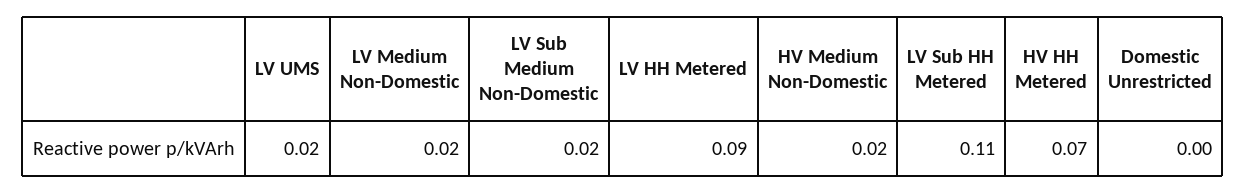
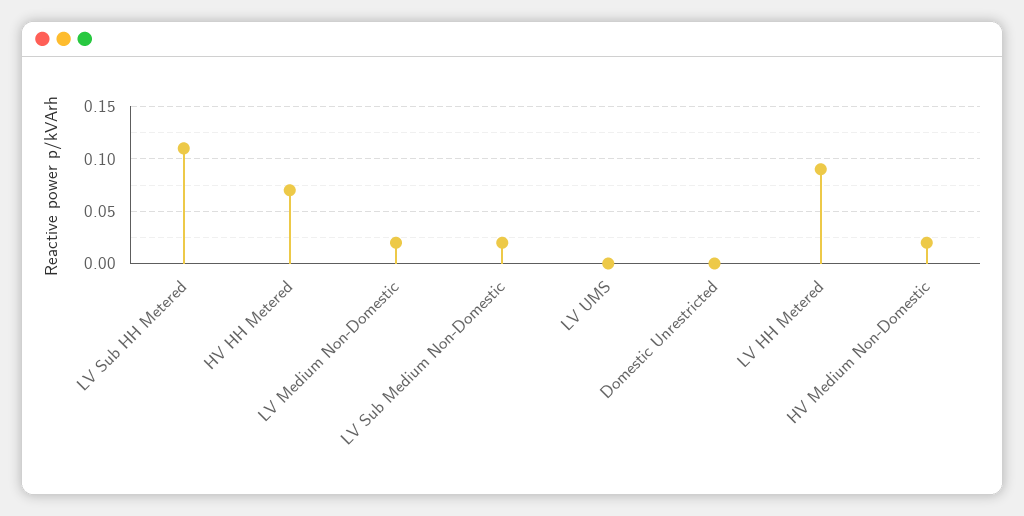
LV UMS: 0.02 -> 0

